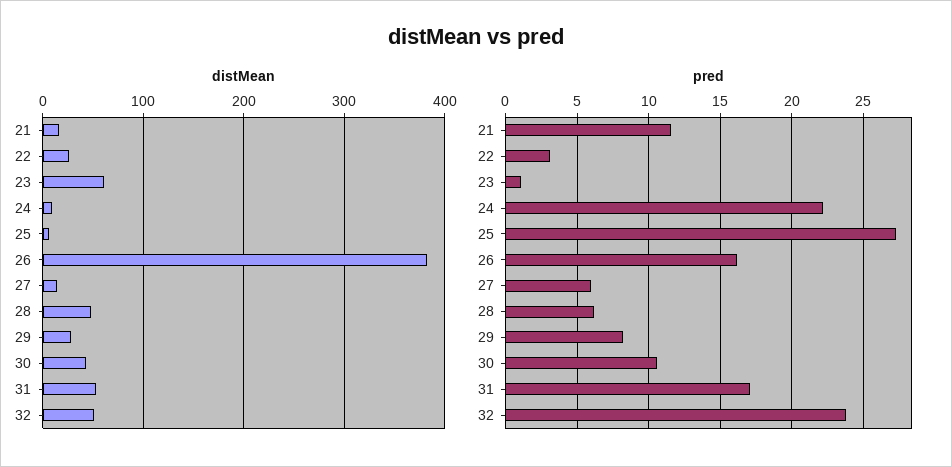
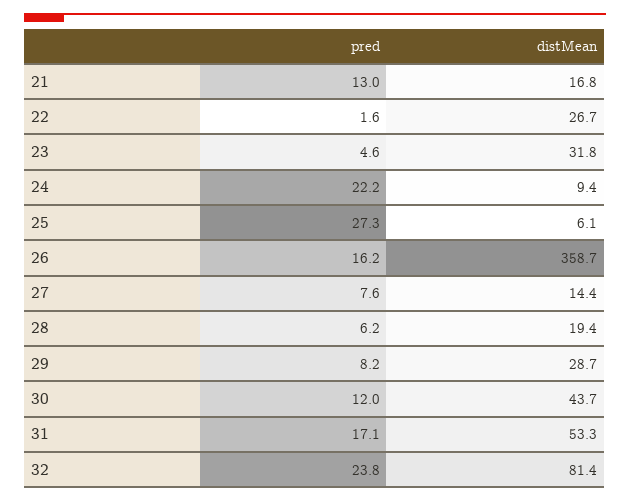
distMean, 23: 60 -> 31.8
distMean, 26: 380 -> 358.7
distMean, 28: 50 -> 19.4
distMean, 32: 50 -> 81.4
pred, 21: 11.5 -> 13
pred, 22: 3 -> 1.6
pred, 23: 1 -> 4.6
pred, 27: 6 -> 7.6
pred, 30: 10.5 -> 12

